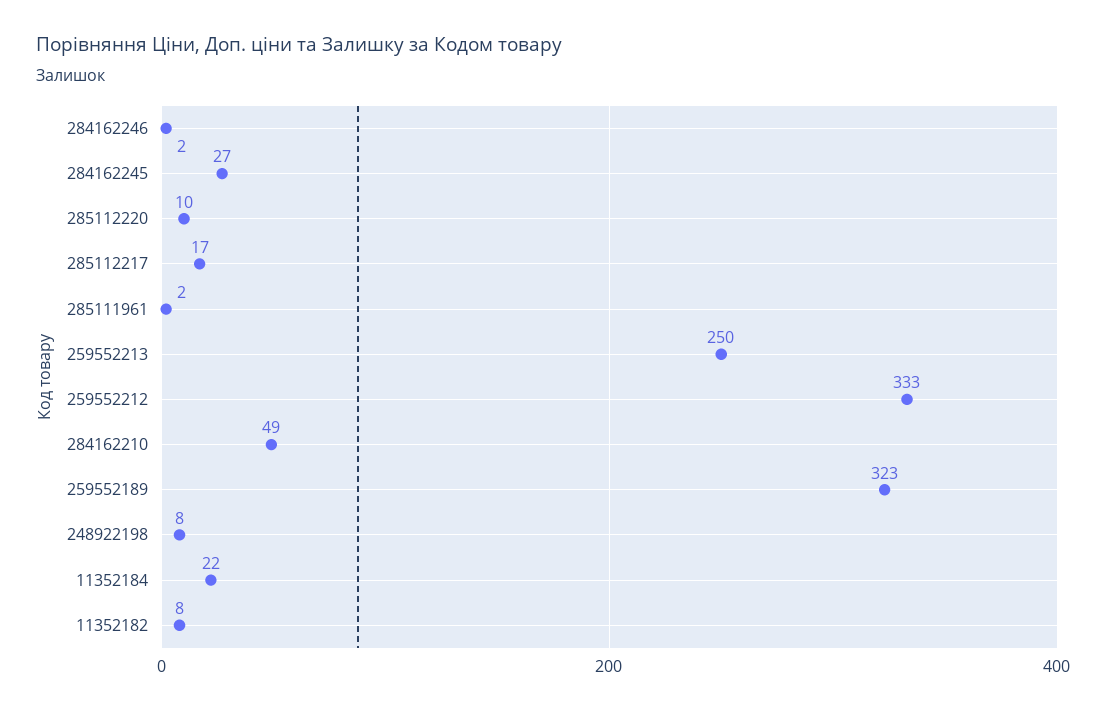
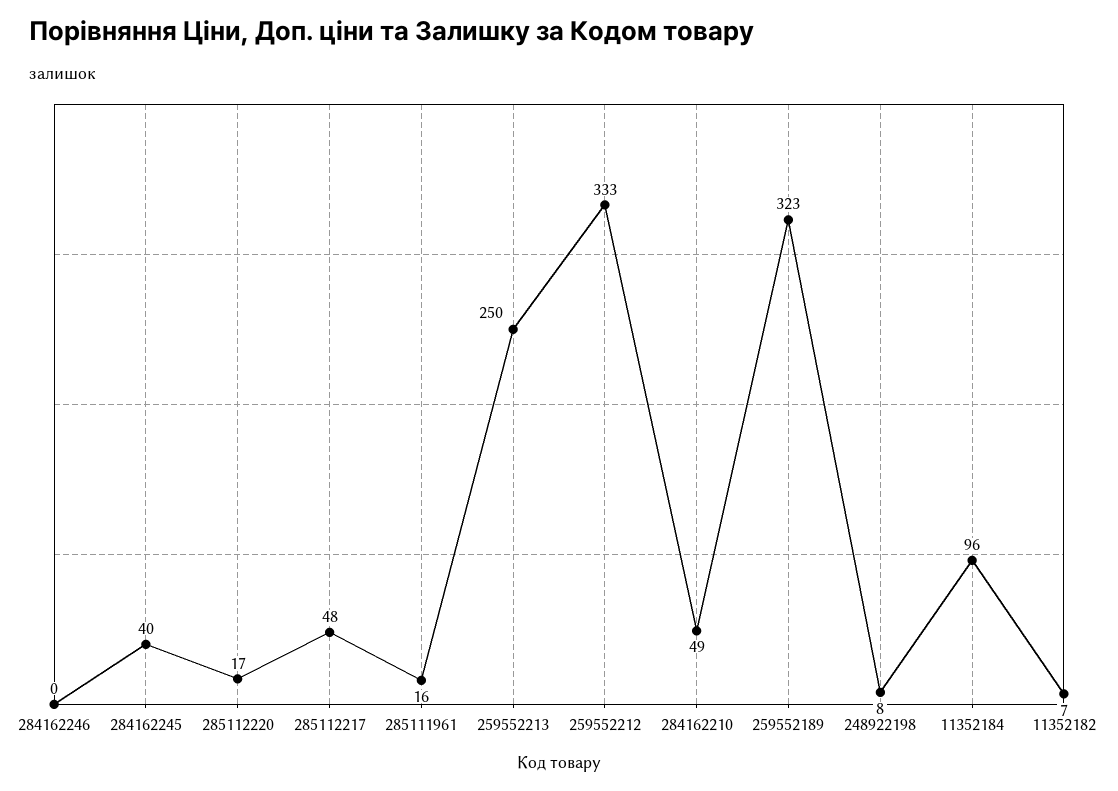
284162246: 2 -> 0
284162245: 27 -> 40
285112220: 10 -> 17
285112217: 17 -> 48
285111961: 2 -> 16
11352184: 22 -> 96
11352182: 8 -> 7

